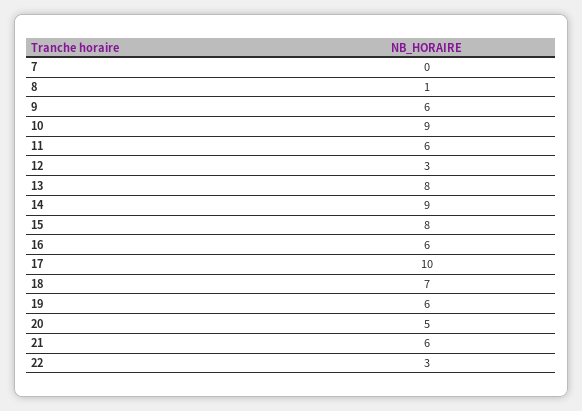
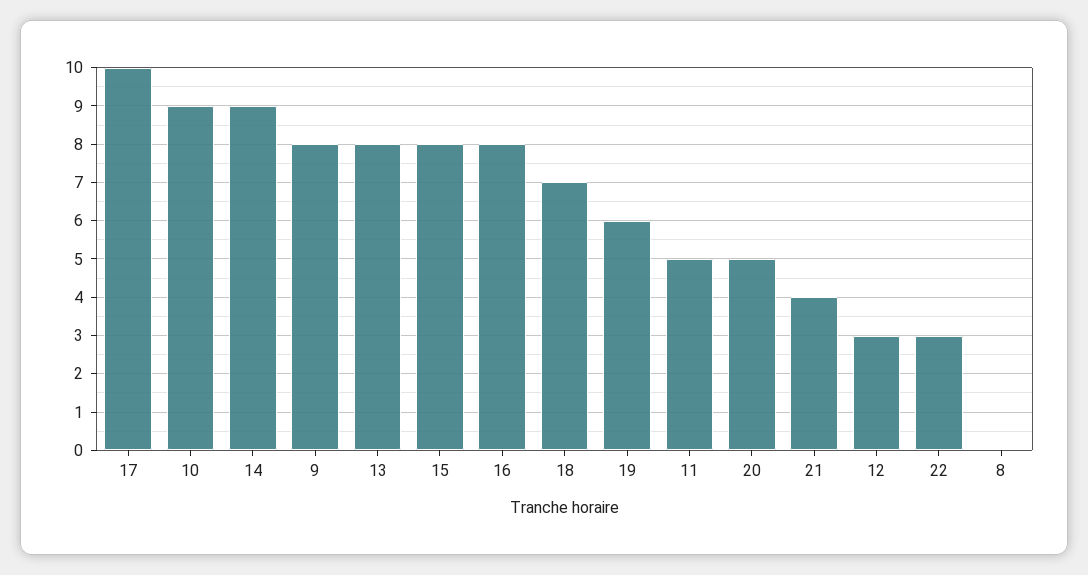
7: 0 -> none
8: 1 -> 0
9: 6 -> 8
11: 6 -> 5
16: 6 -> 8
21: 6 -> 4

